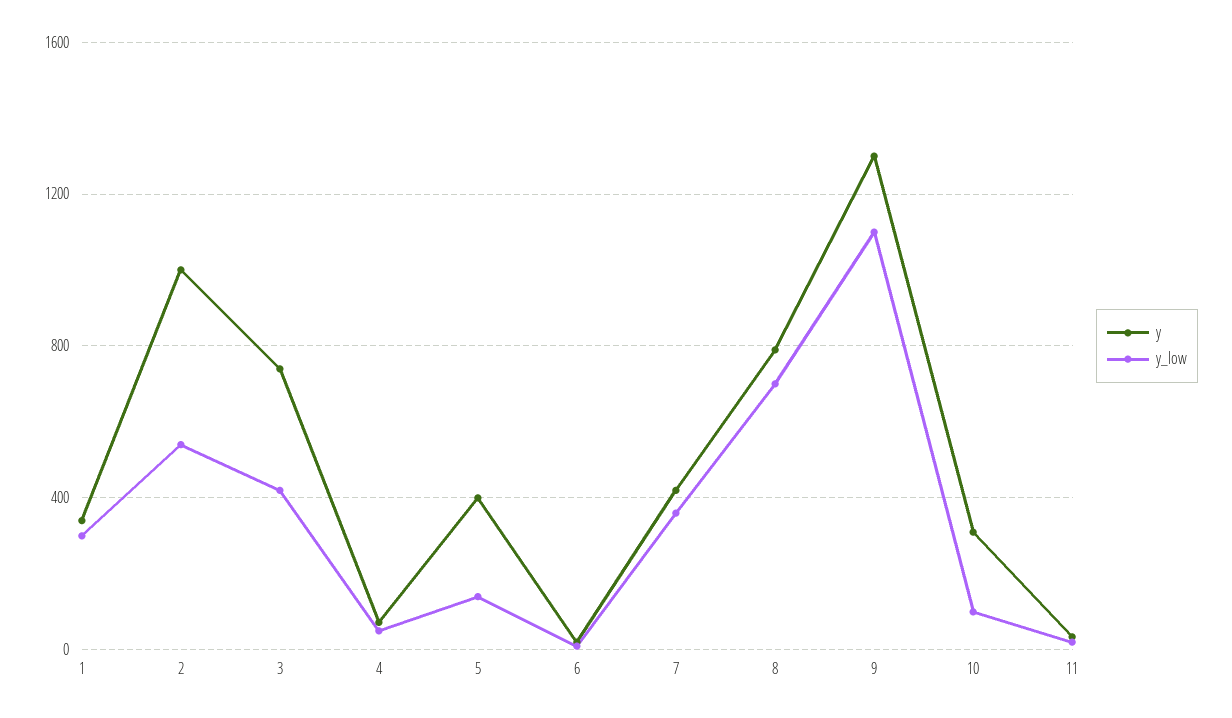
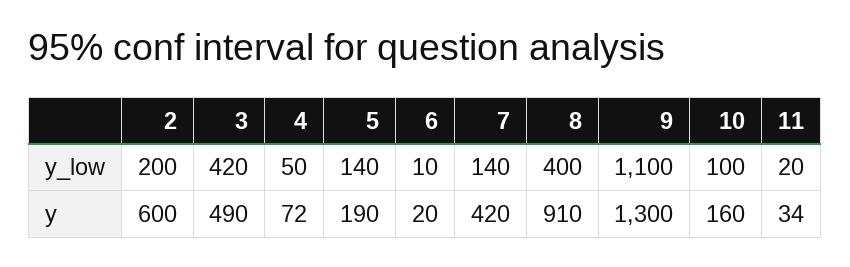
y, 1: 350 -> none
y_low, 1: 300 -> none
y, 2: 1000 -> 600
y_low, 2: 550 -> 200
y, 3: 750 -> 490
y, 5: 400 -> 190
y_low, 7: 350 -> 140
y, 8: 800 -> 910
y_low, 8: 700 -> 400
y, 10: 300 -> 160

